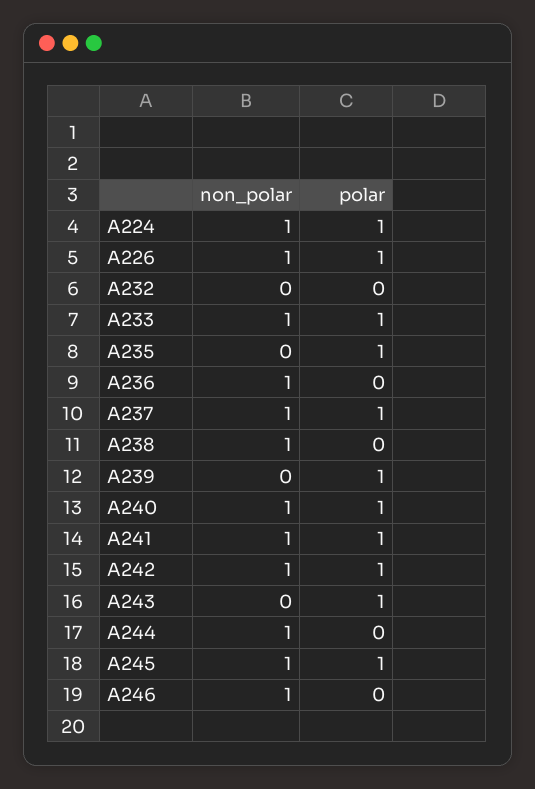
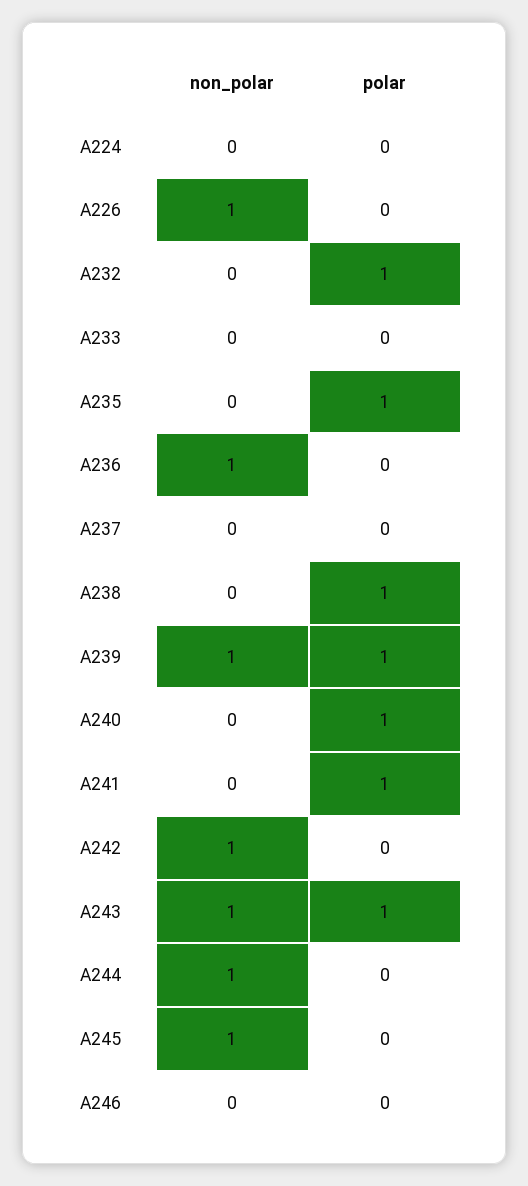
non_polar, A224: 1 -> 0
polar, A224: 1 -> 0
polar, A226: 1 -> 0
polar, A232: 0 -> 1
non_polar, A233: 1 -> 0
polar, A233: 1 -> 0
non_polar, A237: 1 -> 0
polar, A237: 1 -> 0
non_polar, A238: 1 -> 0
polar, A238: 0 -> 1
non_polar, A239: 0 -> 1
non_polar, A240: 1 -> 0
non_polar, A241: 1 -> 0
polar, A242: 1 -> 0
non_polar, A243: 0 -> 1
polar, A245: 1 -> 0
non_polar, A246: 1 -> 0

